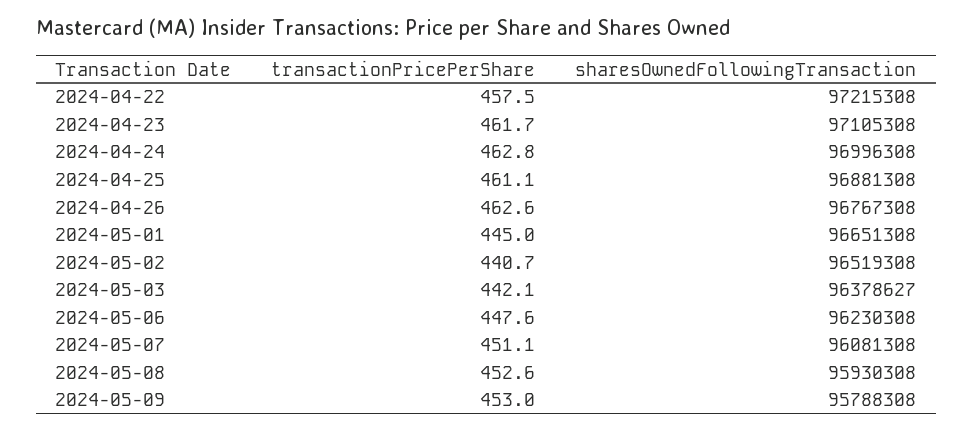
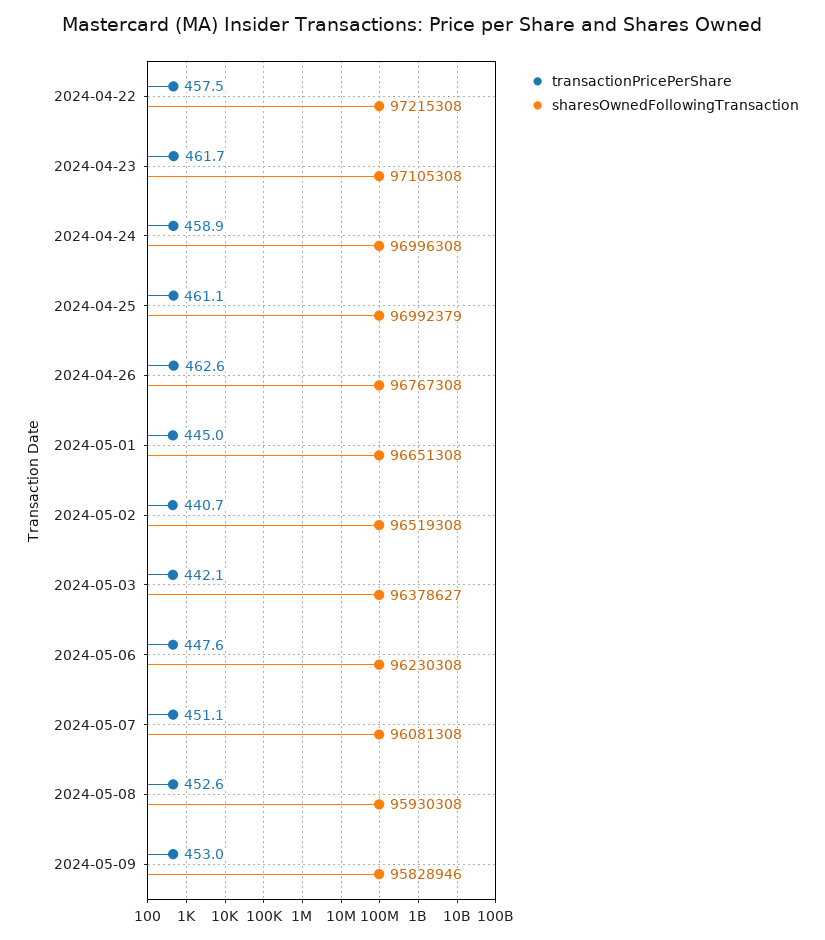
transactionPricePerShare, 2024-04-24: 462.8 -> 458.9
sharesOwnedFollowingTransaction, 2024-04-25: 96881308 -> 96992379
sharesOwnedFollowingTransaction, 2024-05-09: 95788308 -> 95828946

